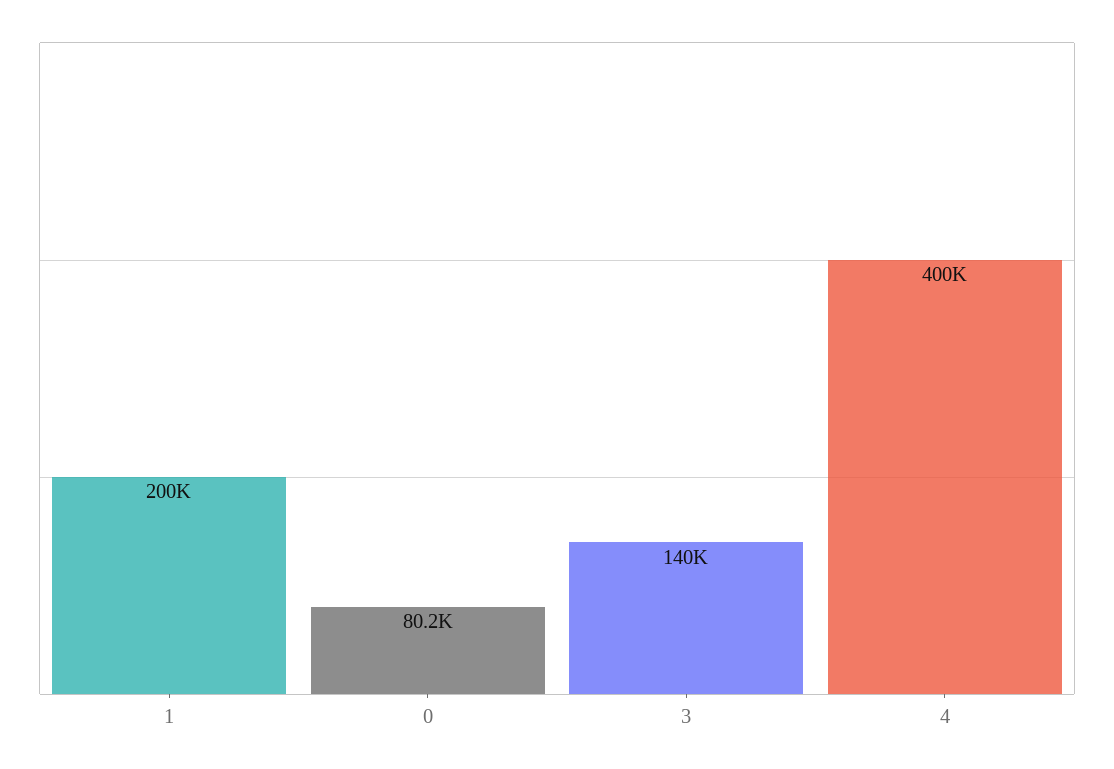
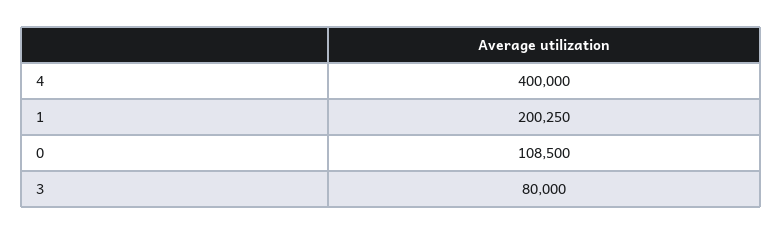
0: 80200 -> 108500
3: 140000 -> 80000

